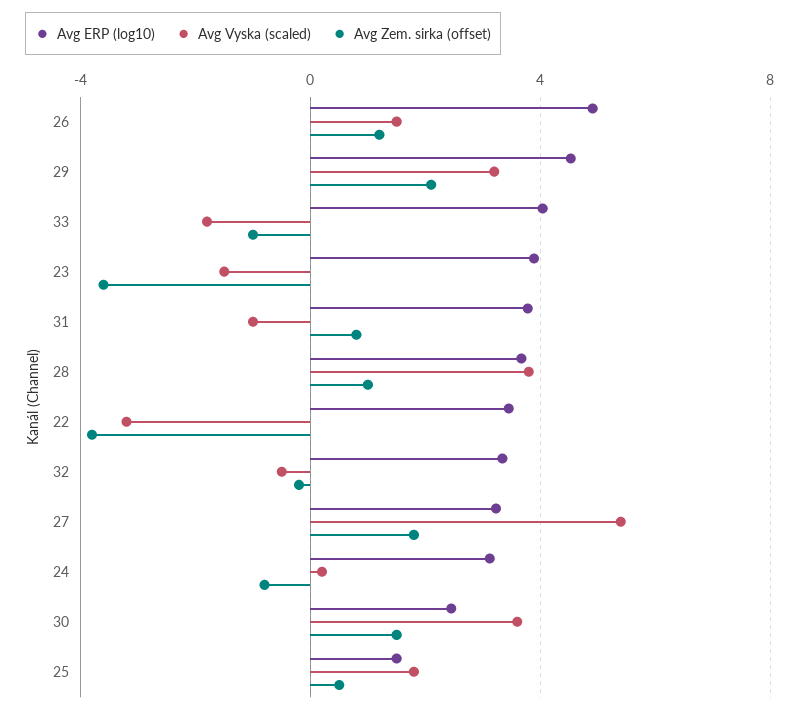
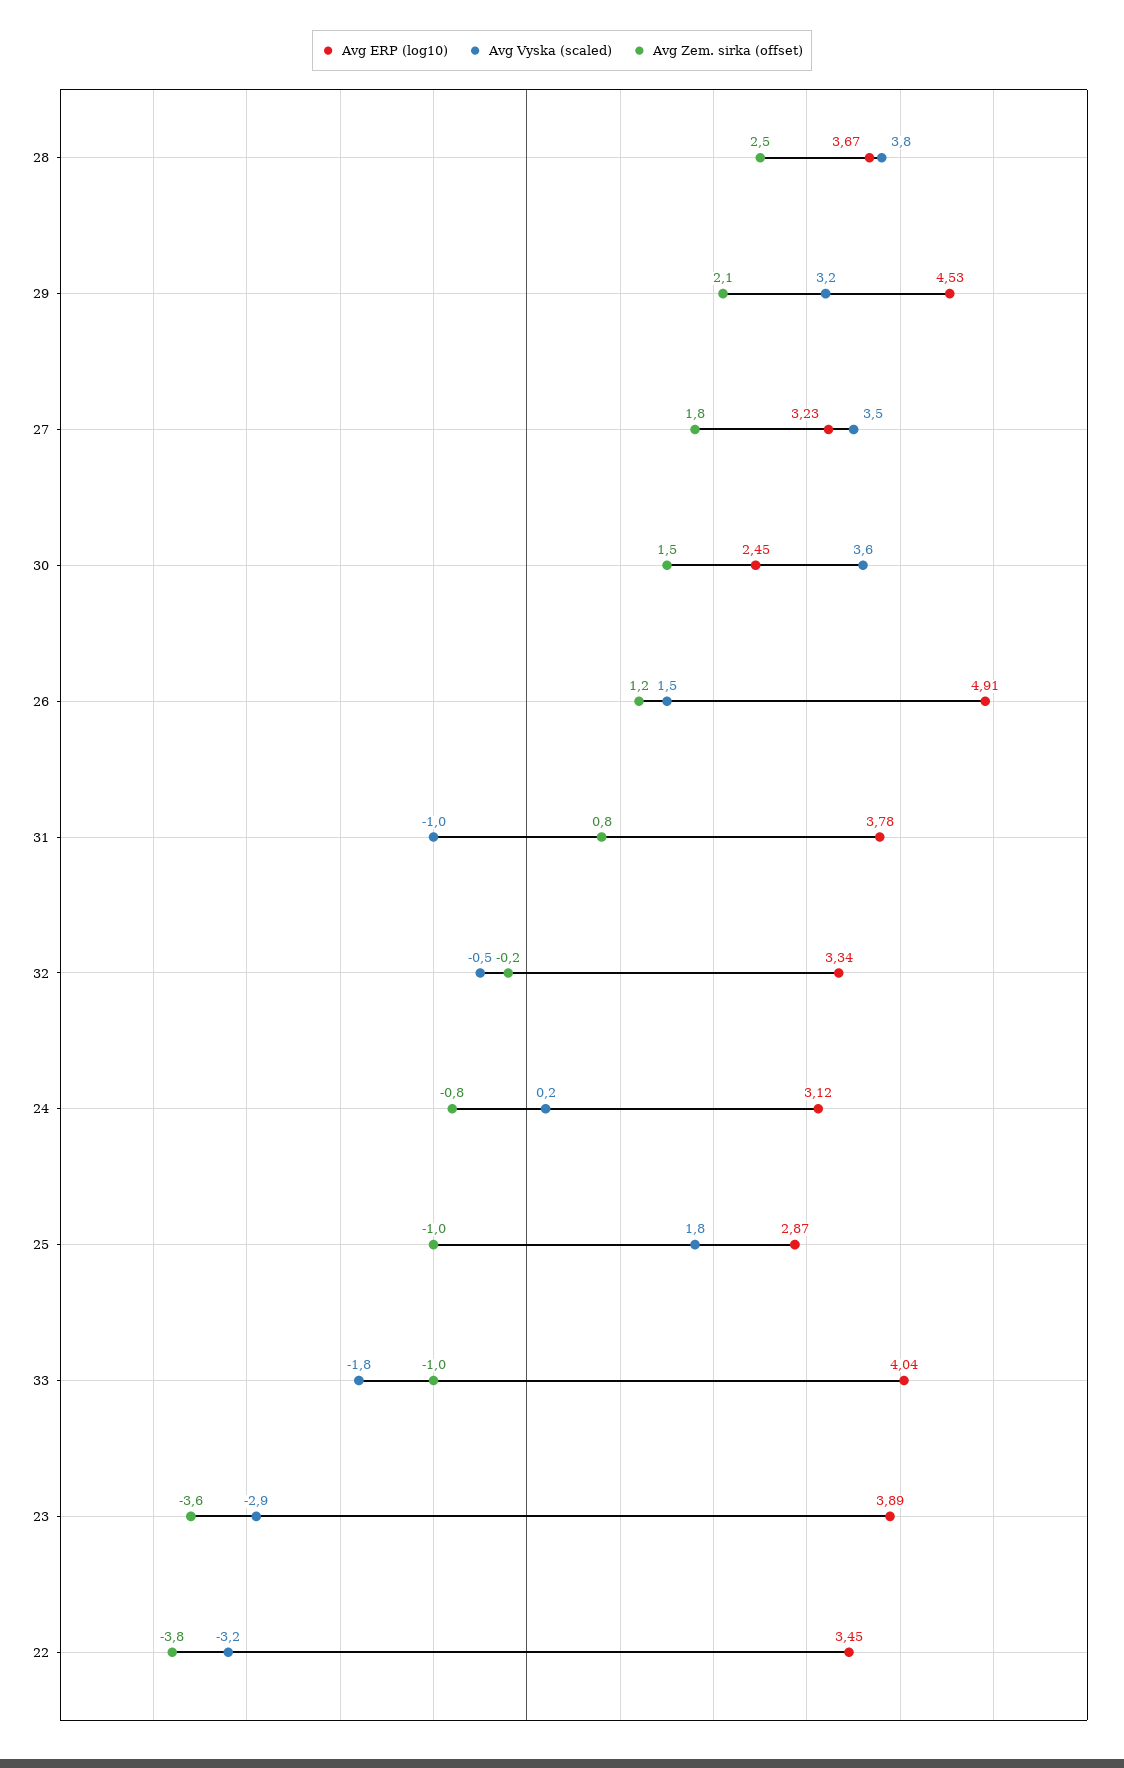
Avg Vyska (scaled), 23: -1.5 -> -2.9
Avg Zem. sirka (offset), 28: 1 -> 2.5
Avg Vyska (scaled), 27: 5.5 -> 3.5
Avg ERP (log10), 25: 1.5 -> 2.87
Avg Zem. sirka (offset), 25: 0.5 -> -1

